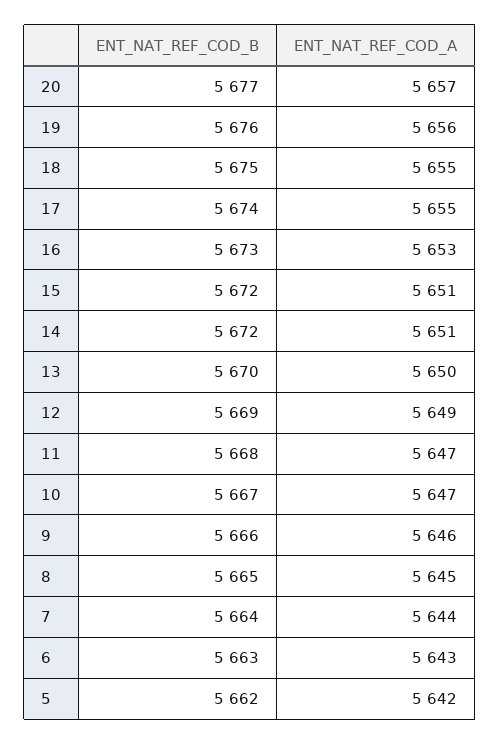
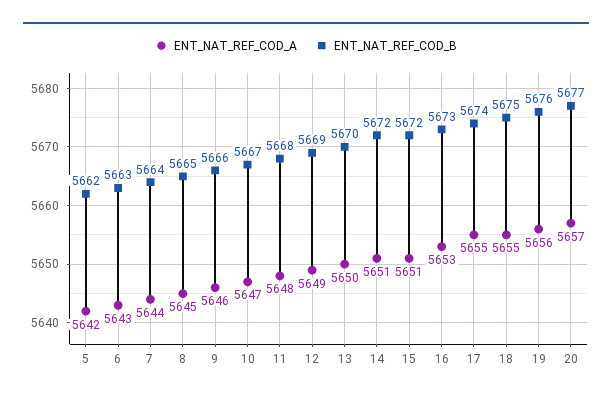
ENT_NAT_REF_COD_A, 11: 5647 -> 5648

